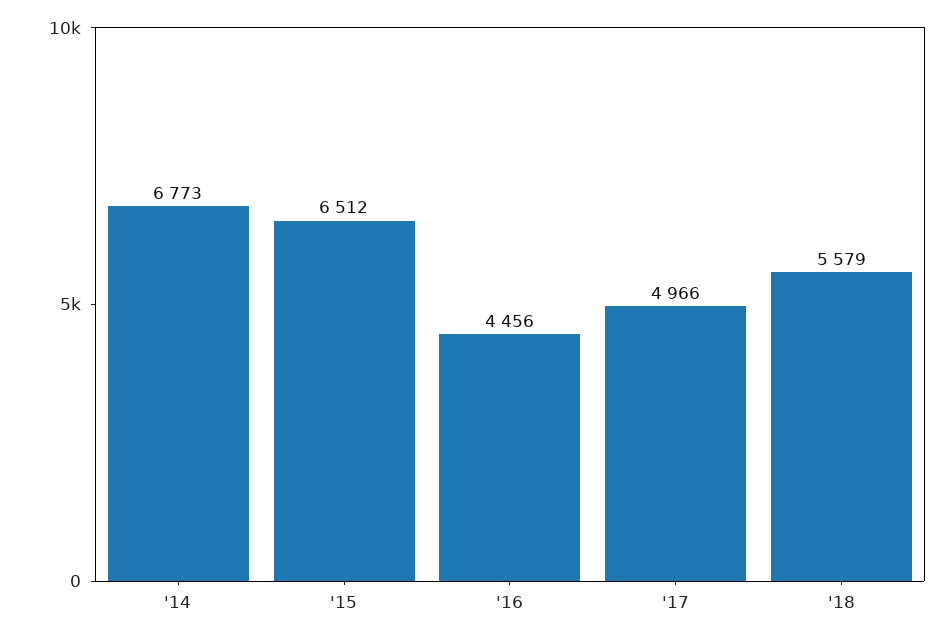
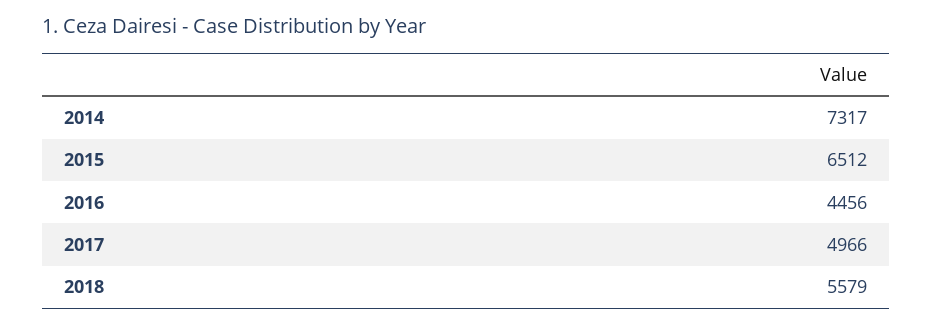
'14: 6773 -> 7317

